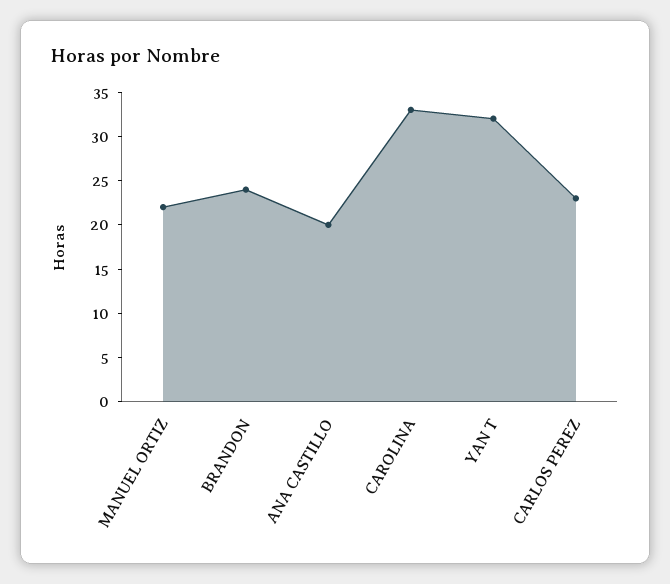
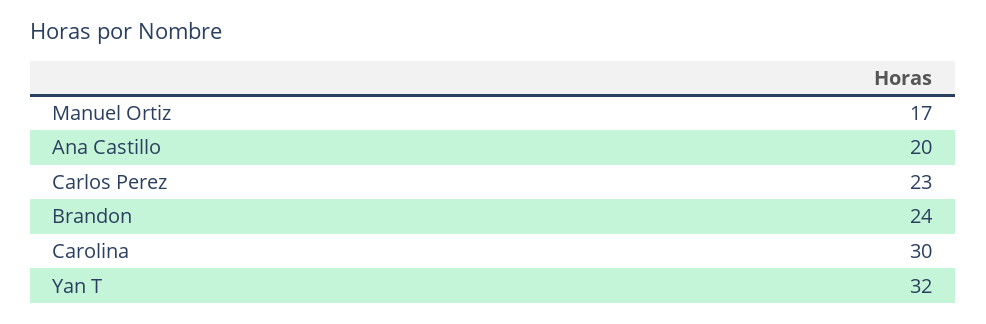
MANUEL ORTIZ: 22 -> 17
CAROLINA: 33 -> 30

